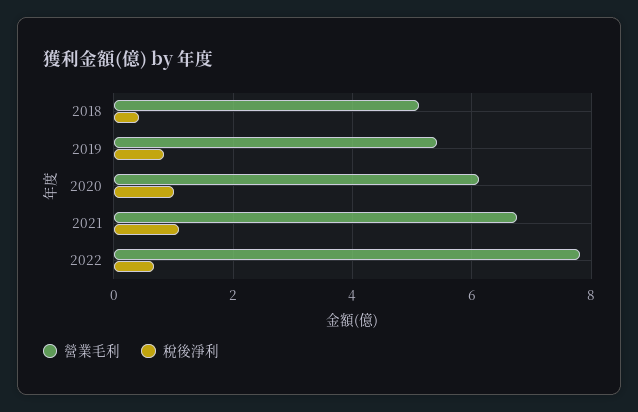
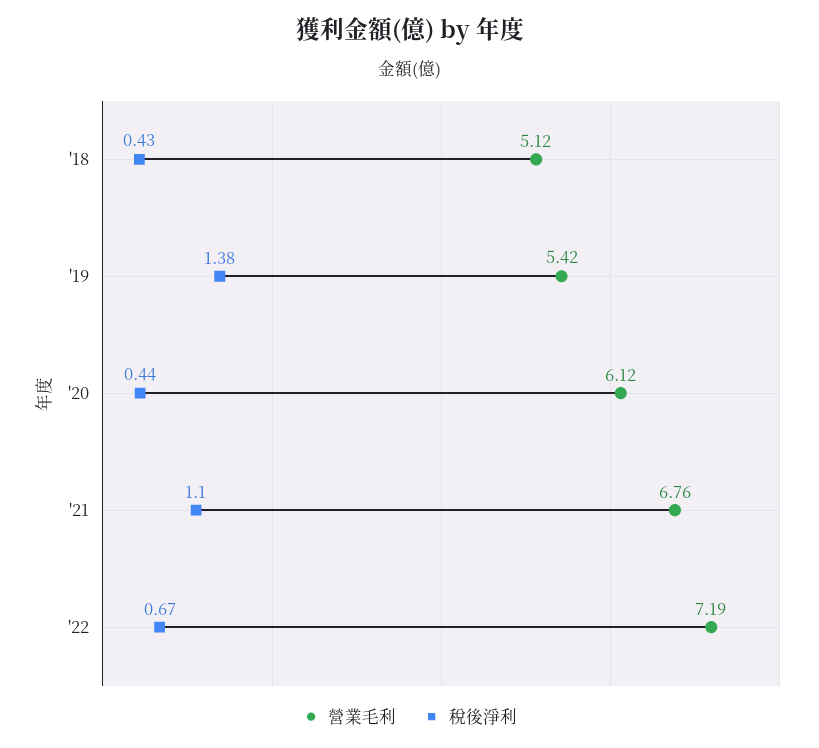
稅後淨利, 2019: 0.8 -> 1.38
稅後淨利, 2020: 1 -> 0.44
營業毛利, 2022: 7.8 -> 7.19

